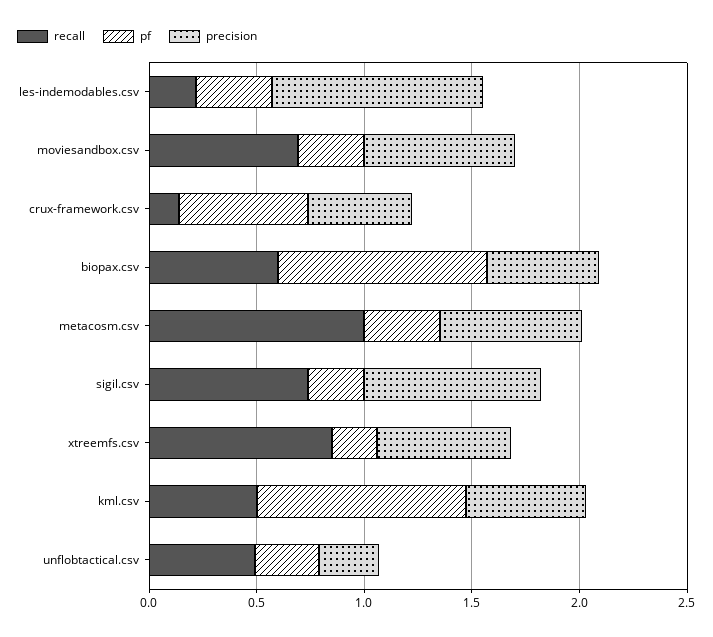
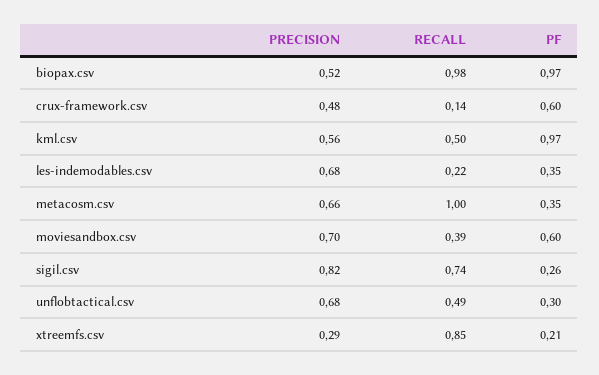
precision, les-indemodables.csv: 1 -> 0.68
recall, moviesandbox.csv: 0.7 -> 0.39
pf, moviesandbox.csv: 0.3 -> 0.6
recall, biopax.csv: 0.6 -> 0.98
precision, xtreemfs.csv: 0.6 -> 0.29
precision, unflobtactical.csv: 0.3 -> 0.68

